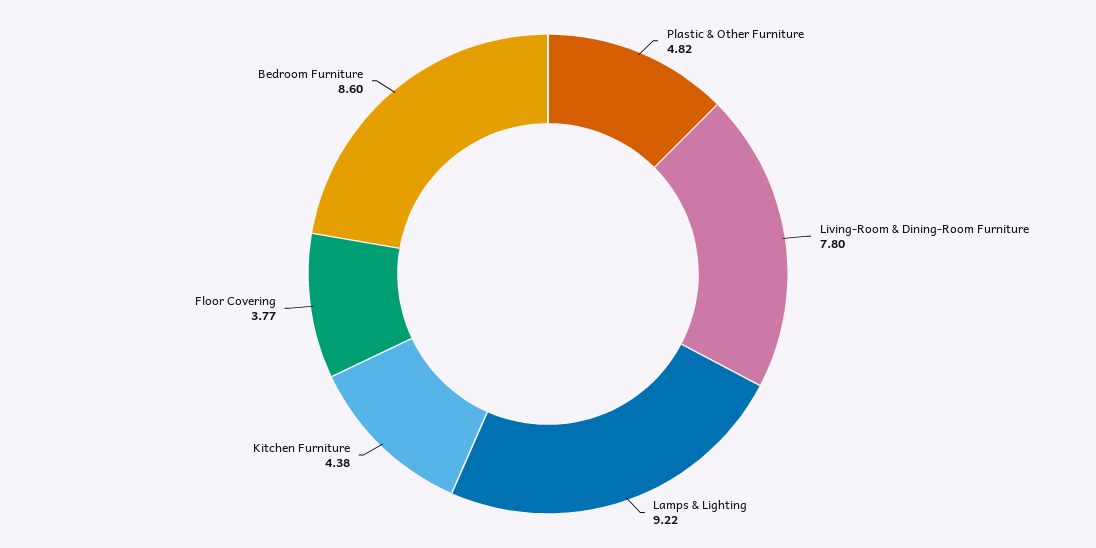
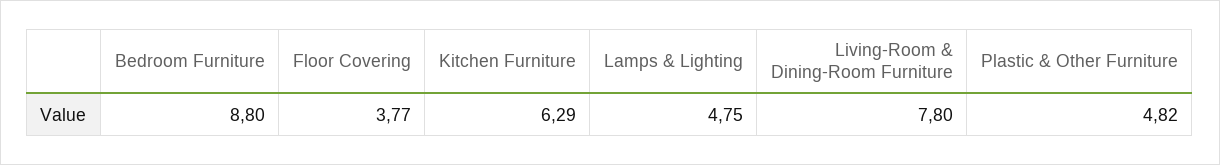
Lamps & Lighting: 9.22 -> 4.75
Kitchen Furniture: 4.38 -> 6.29
Bedroom Furniture: 8.6 -> 8.8

